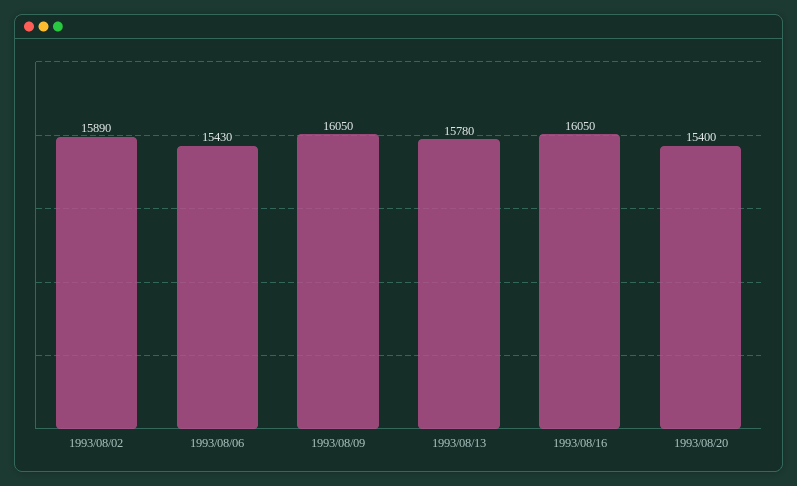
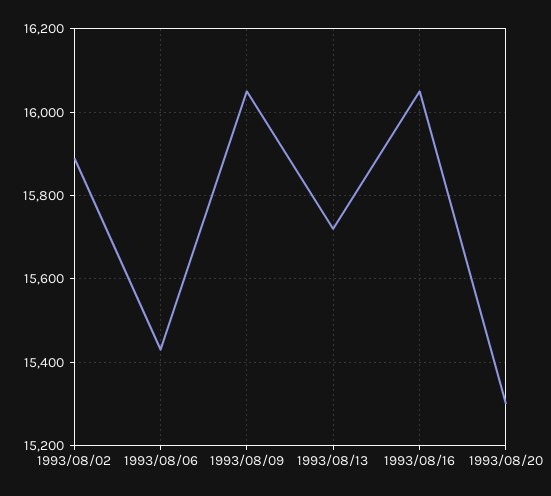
1993/08/13: 15780 -> 15720
1993/08/20: 15400 -> 15300

